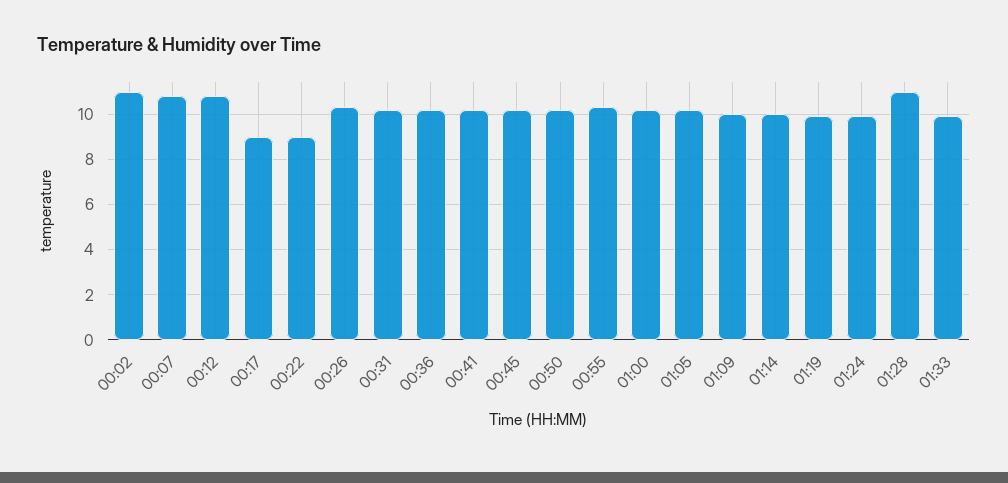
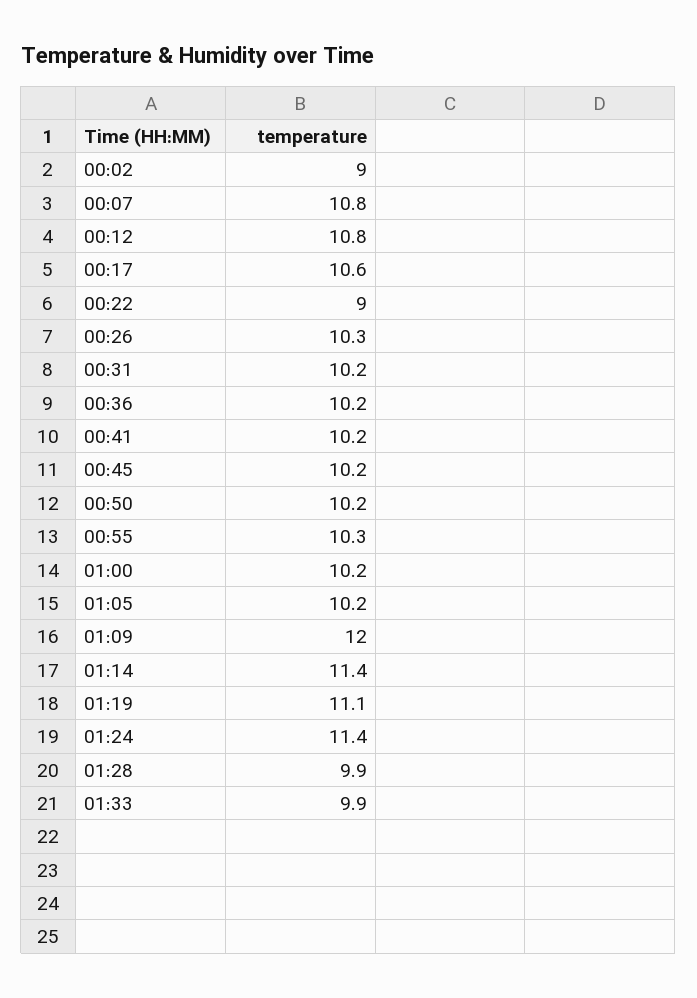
00:02: 11 -> 9
00:17: 9 -> 10.6
01:09: 10 -> 12
01:14: 10 -> 11.4
01:19: 10 -> 11.1
01:24: 10 -> 11.4
01:28: 11 -> 9.9

